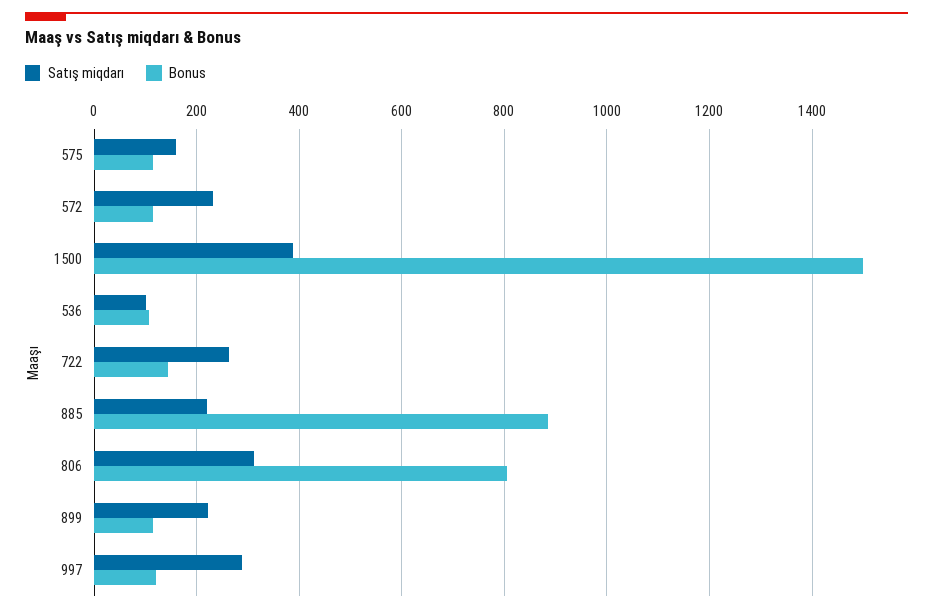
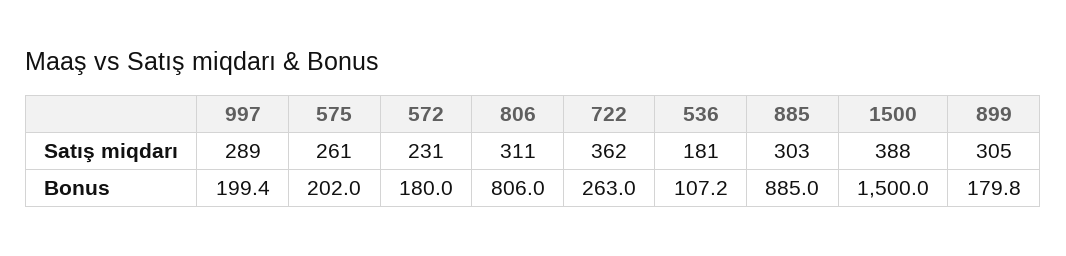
Satış miqdarı, 575: 160 -> 261
Bonus, 575: 120 -> 202
Bonus, 572: 120 -> 180
Satış miqdarı, 536: 100 -> 181
Satış miqdarı, 722: 260 -> 362
Bonus, 722: 140 -> 263
Satış miqdarı, 885: 220 -> 303
Satış miqdarı, 899: 220 -> 305
Bonus, 899: 120 -> 179.8
Bonus, 997: 120 -> 199.4

